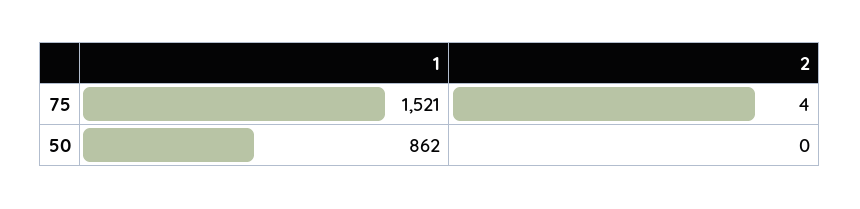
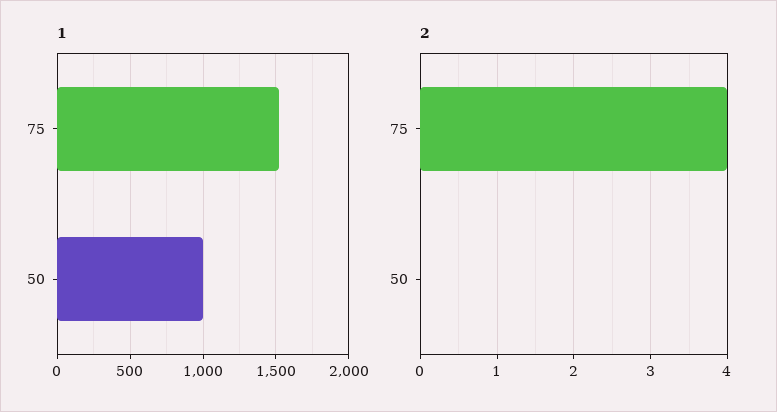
1, 50: 862 -> 1000

